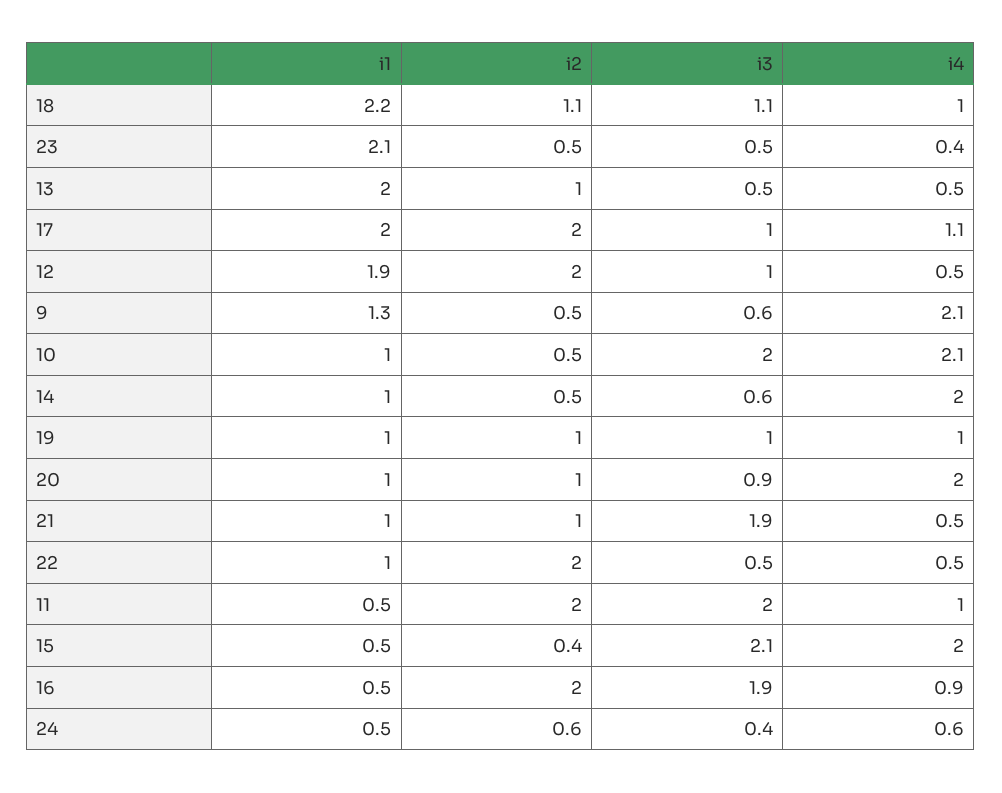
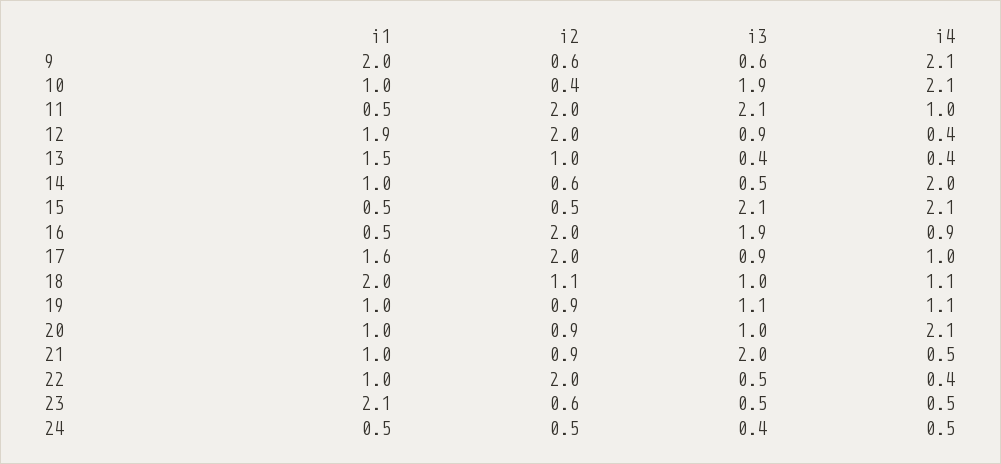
i1, 18: 2.2 -> 2
i3, 18: 1.1 -> 1
i4, 18: 1 -> 1.1
i2, 23: 0.5 -> 0.6
i4, 23: 0.4 -> 0.5
i1, 13: 2 -> 1.5
i3, 13: 0.5 -> 0.4
i4, 13: 0.5 -> 0.4
i1, 17: 2 -> 1.6
i3, 17: 1 -> 0.9
i4, 17: 1.1 -> 1
i3, 12: 1 -> 0.9
i4, 12: 0.5 -> 0.4
i1, 9: 1.3 -> 2
i2, 9: 0.5 -> 0.6
i2, 10: 0.5 -> 0.4
i3, 10: 2 -> 1.9
i2, 14: 0.5 -> 0.6
i3, 14: 0.6 -> 0.5
i2, 19: 1 -> 0.9
i3, 19: 1 -> 1.1
i4, 19: 1 -> 1.1
i2, 20: 1 -> 0.9
i3, 20: 0.9 -> 1
i4, 20: 2 -> 2.1
i2, 21: 1 -> 0.9
i3, 21: 1.9 -> 2
i4, 22: 0.5 -> 0.4
i3, 11: 2 -> 2.1
i2, 15: 0.4 -> 0.5
i4, 15: 2 -> 2.1
i2, 24: 0.6 -> 0.5
i4, 24: 0.6 -> 0.5

